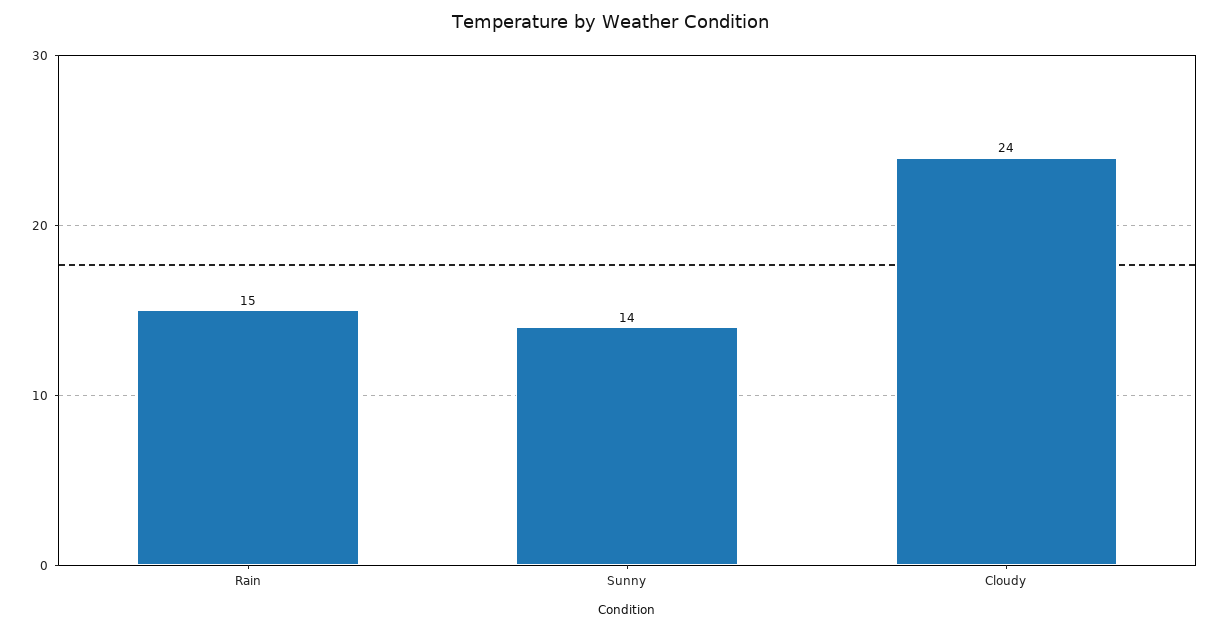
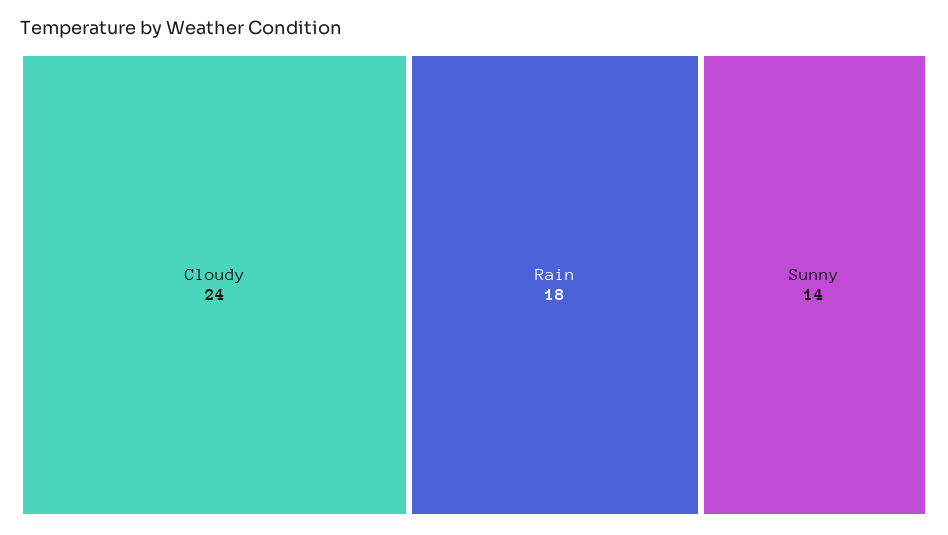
Rain: 15 -> 18

